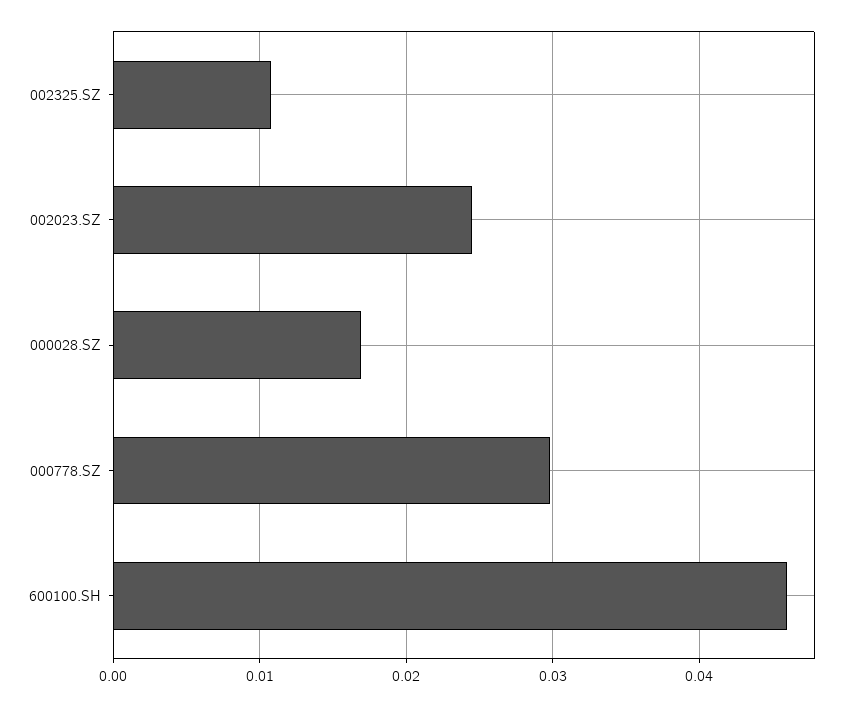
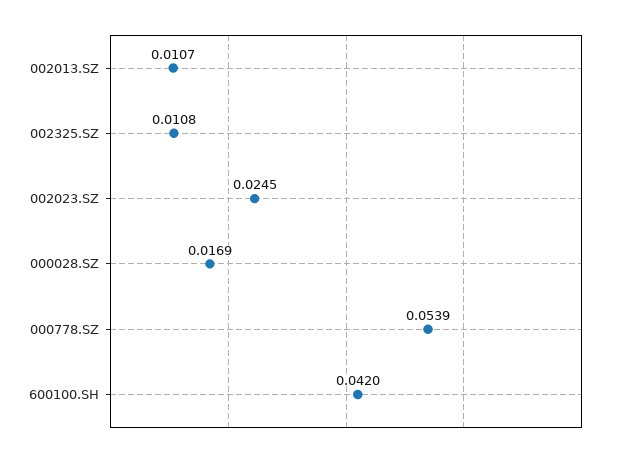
000778.SZ: 0.03 -> 0.0539
600100.SH: 0.046 -> 0.042
002013.SZ: none -> 0.0107

